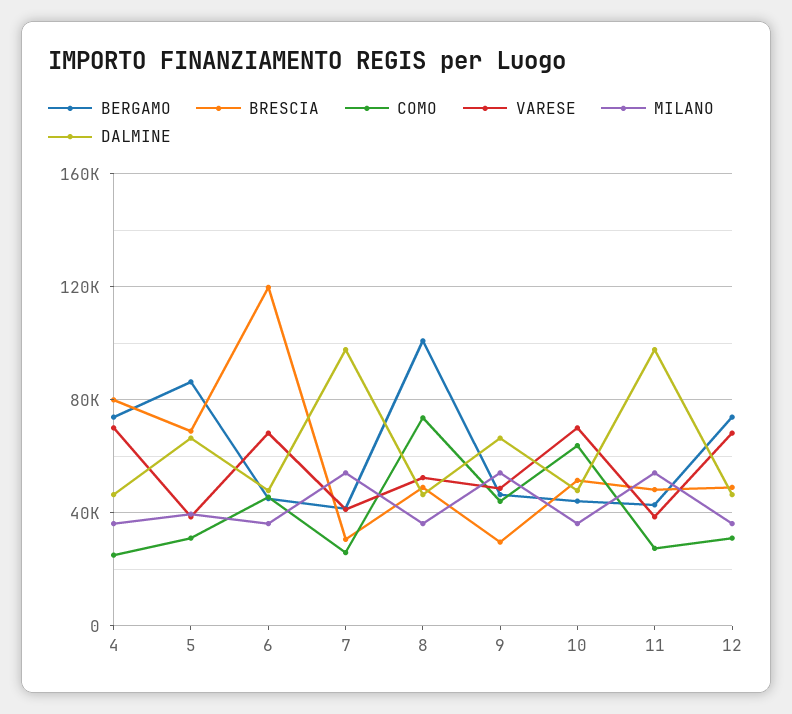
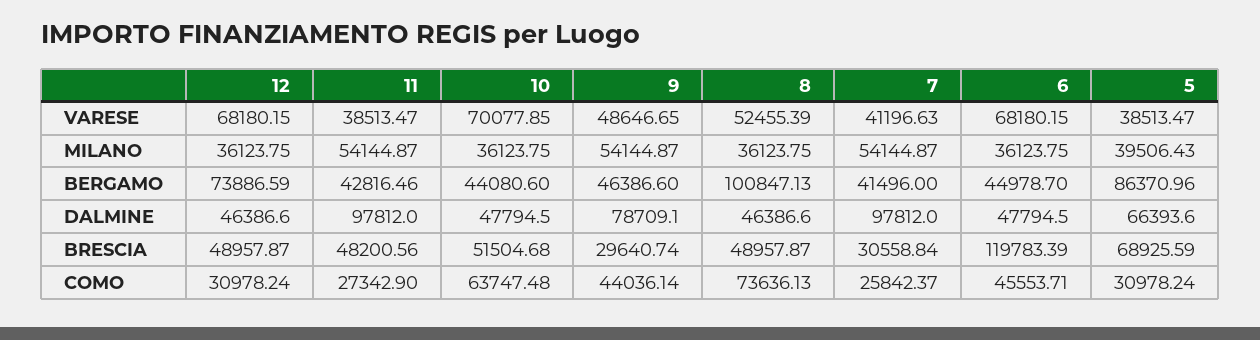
BERGAMO, 4: 75000 -> none
BRESCIA, 4: 80000 -> none
COMO, 4: 25000 -> none
VARESE, 4: 70000 -> none
MILANO, 4: 35000 -> none
DALMINE, 4: 45000 -> none
DALMINE, 9: 65000 -> 78709.1

